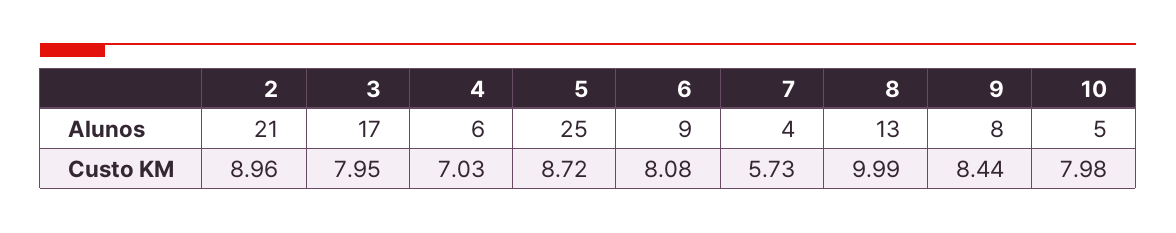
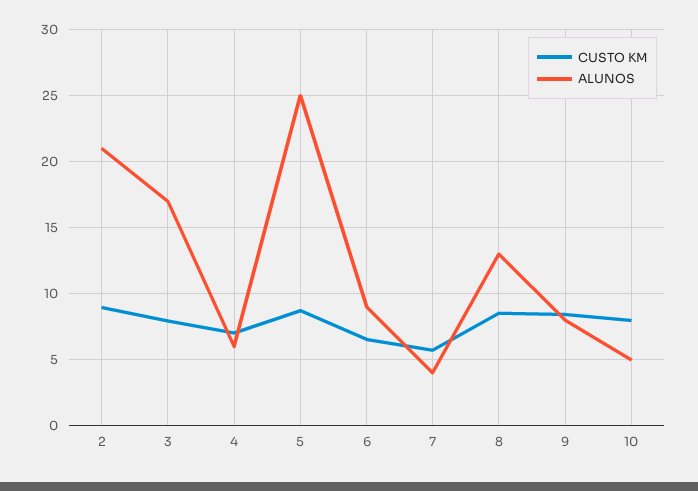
Custo KM, 6: 8.08 -> 6.5
Custo KM, 8: 9.99 -> 8.5

